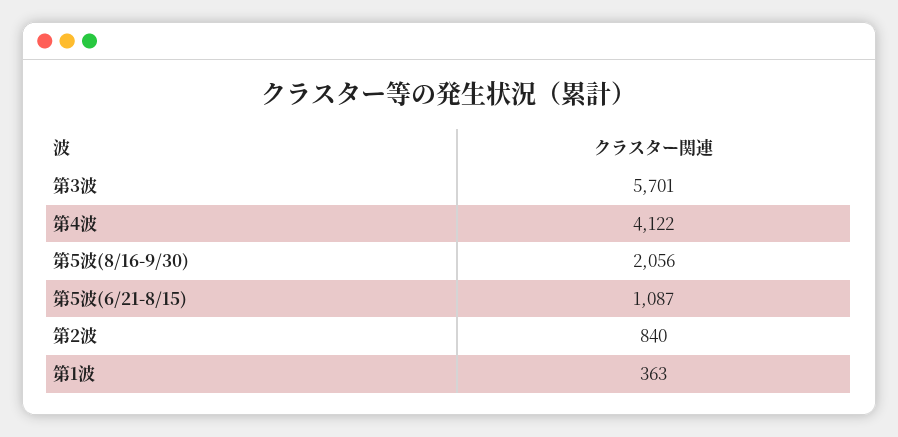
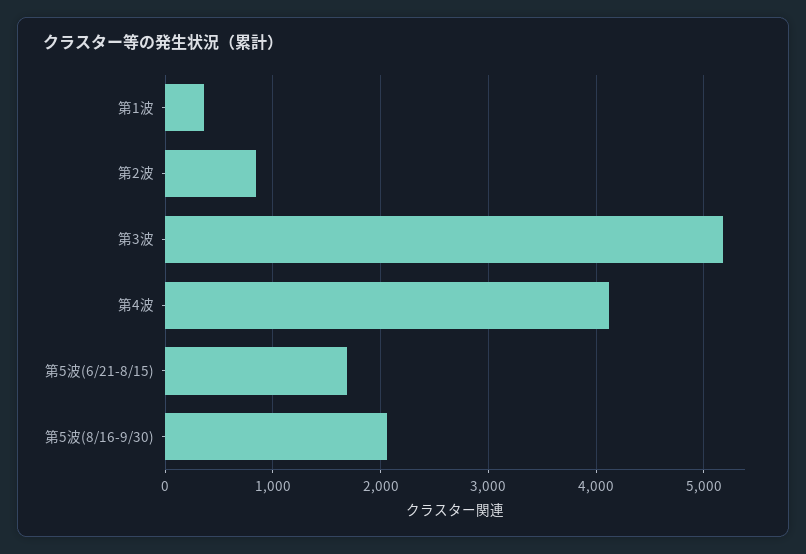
第3波: 5701 -> 5200
第5波(6/21-8/15): 1087 -> 1700

